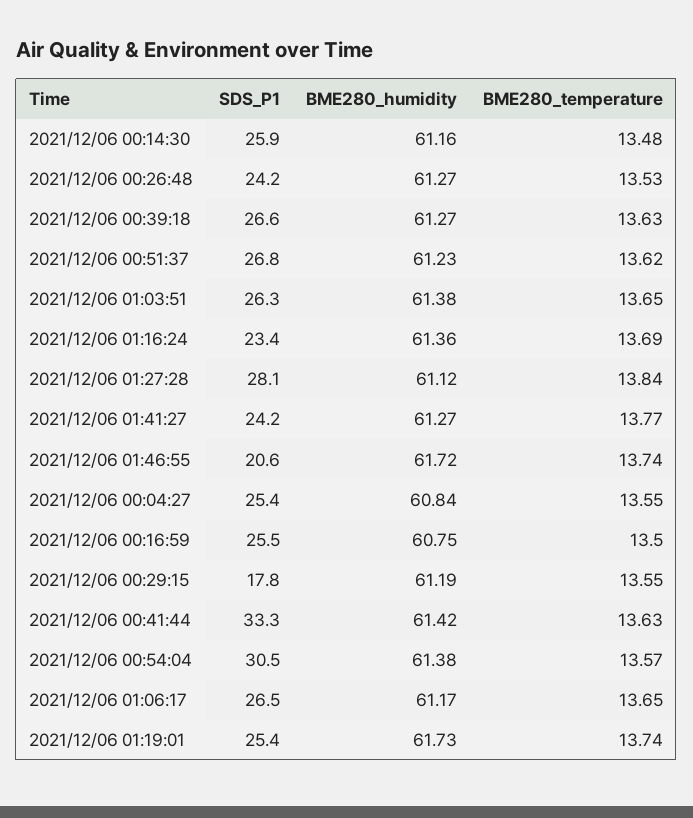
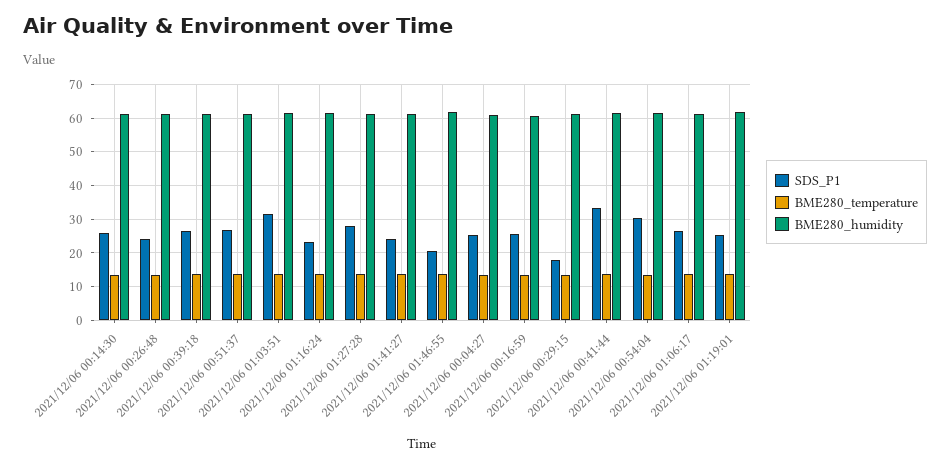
SDS_P1, 2021/12/06 01:03:51: 26.3 -> 32

